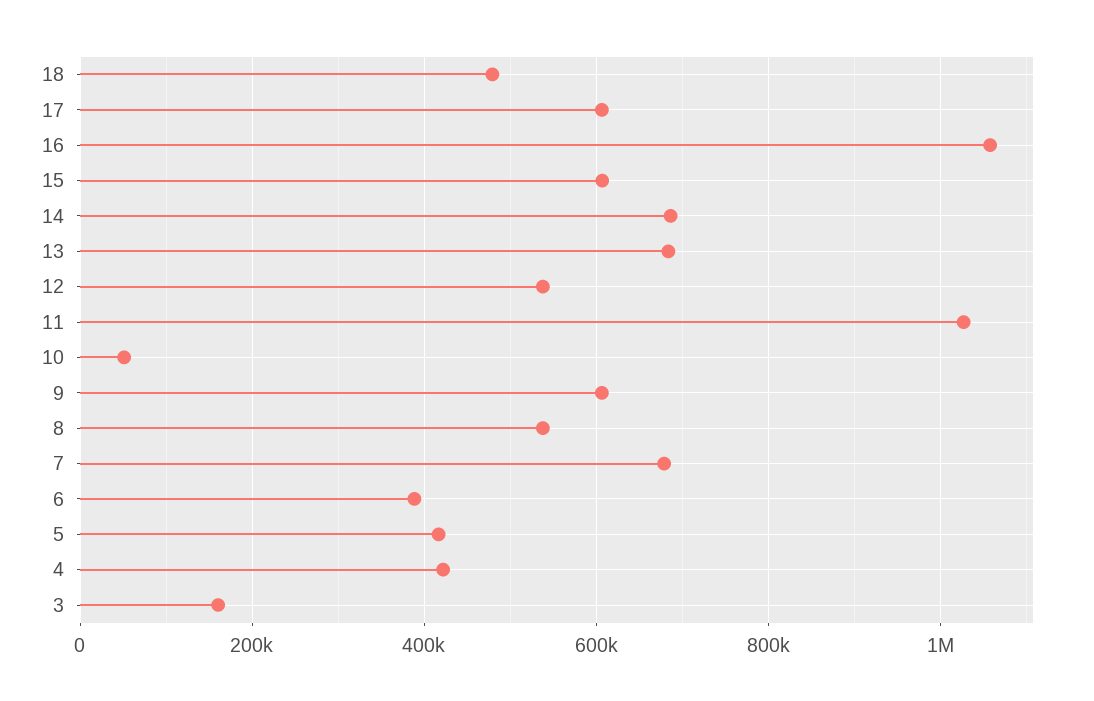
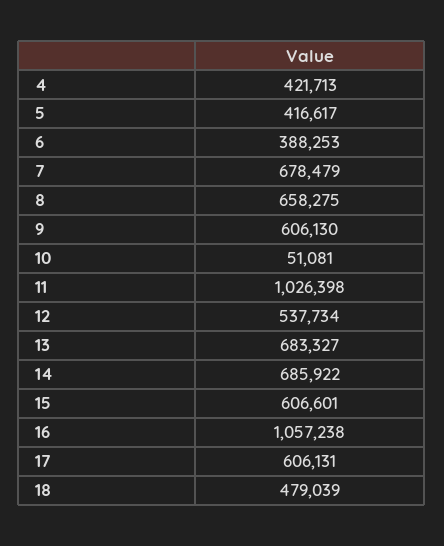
8: 540000 -> 658275
3: 160000 -> none

